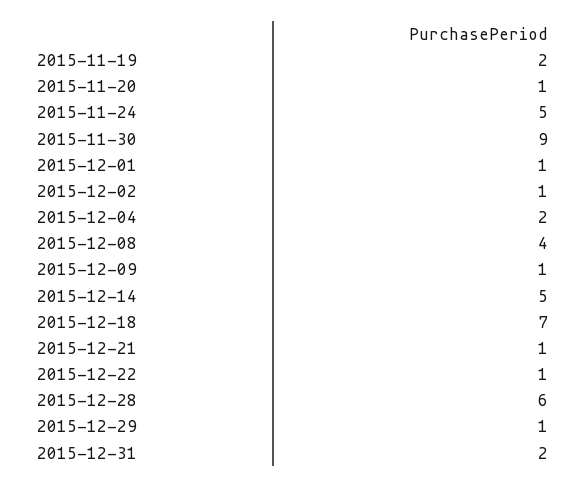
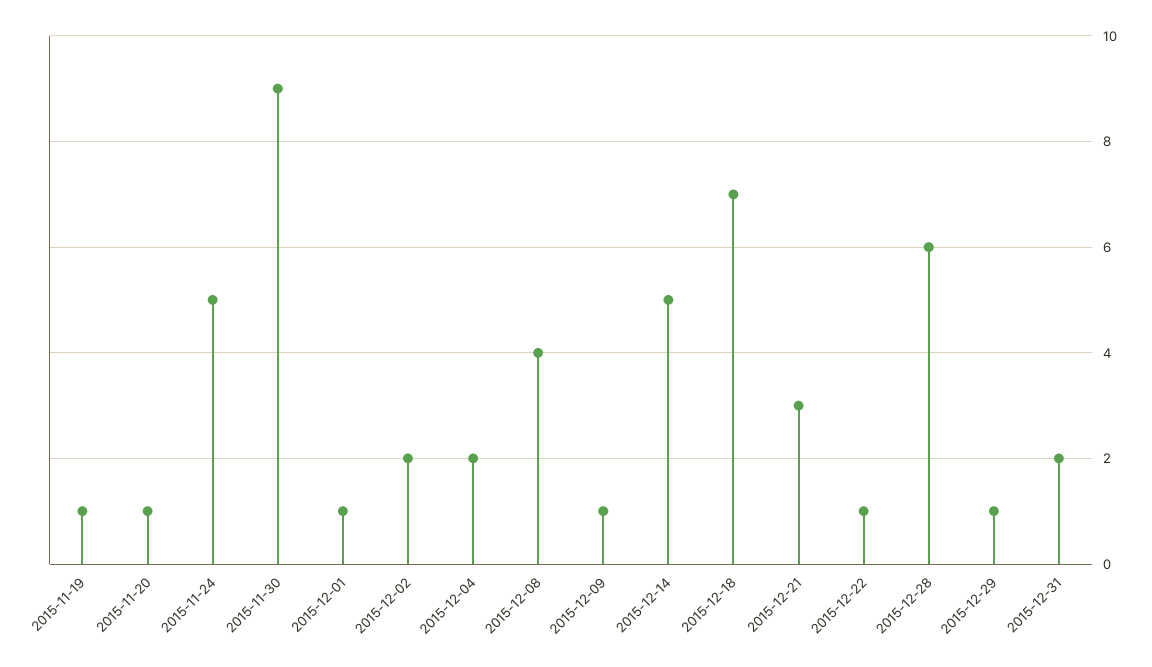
2015-11-19: 2 -> 1
2015-12-02: 1 -> 2
2015-12-21: 1 -> 3

